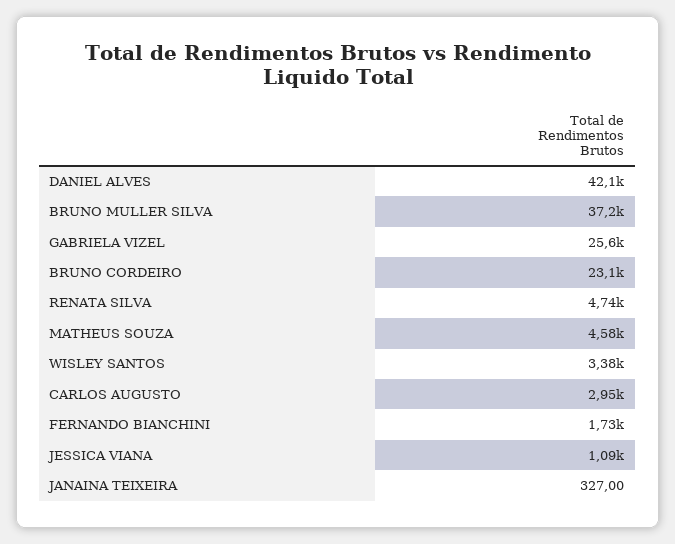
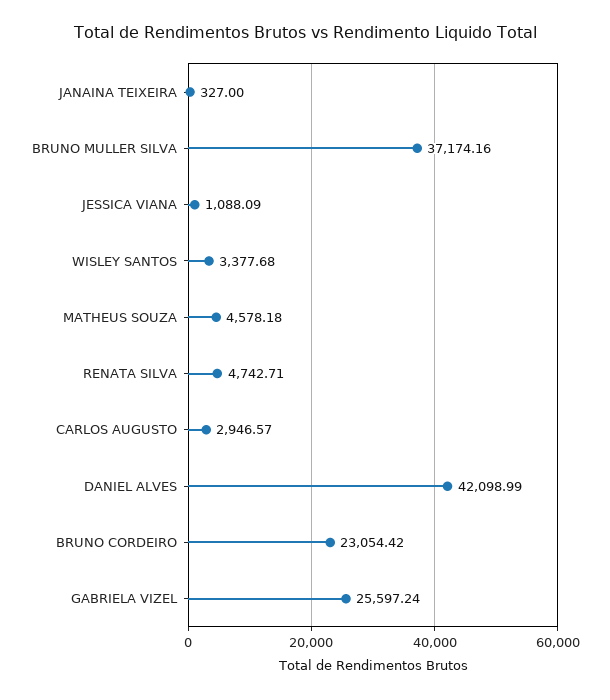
FERNANDO BIANCHINI: 1730 -> none

